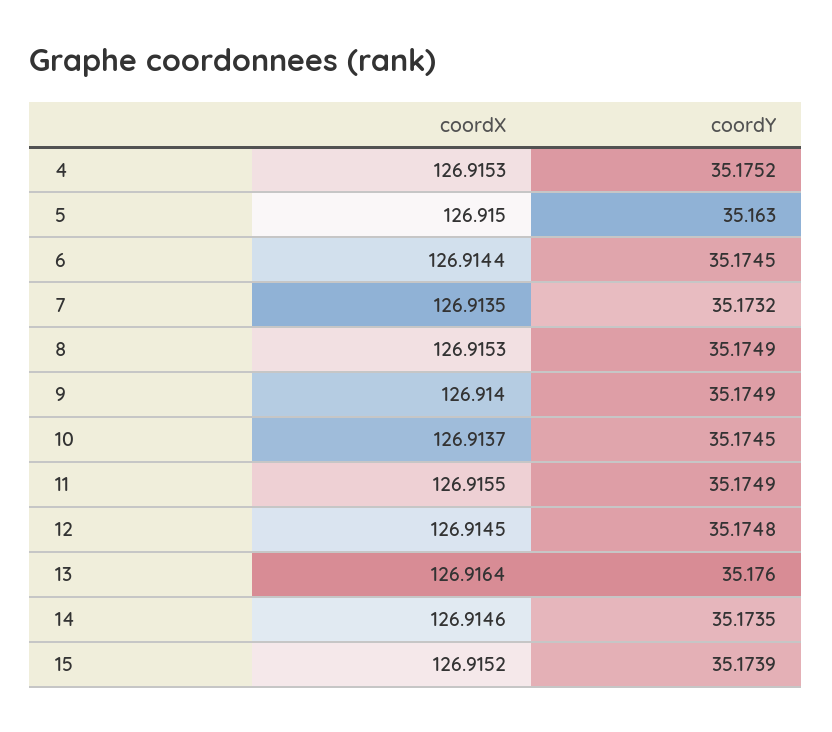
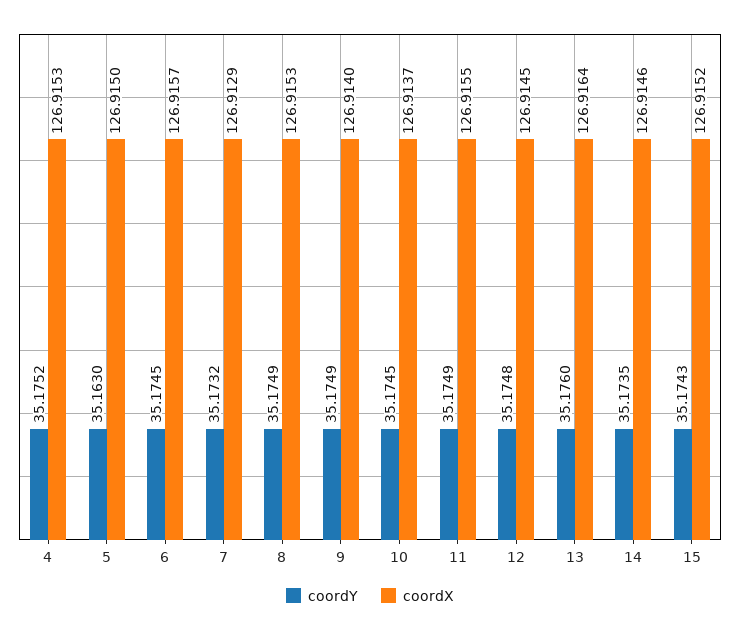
coordX, 6: 126.9144 -> 126.9157
coordX, 7: 126.9135 -> 126.9129
coordY, 15: 35.1739 -> 35.1743

